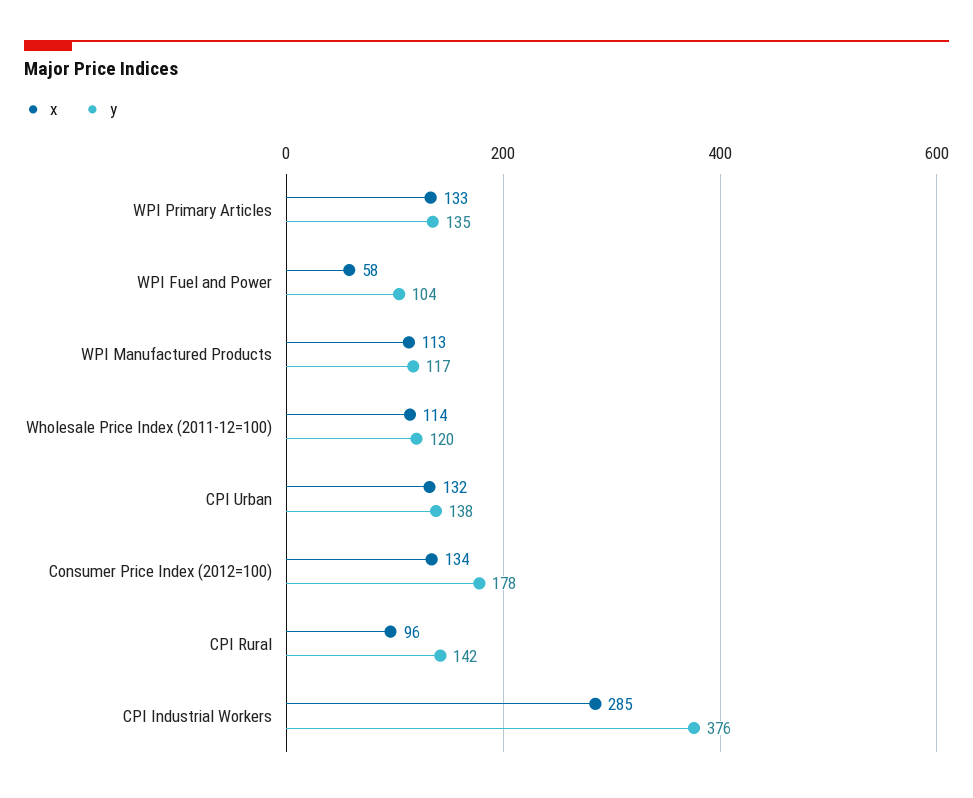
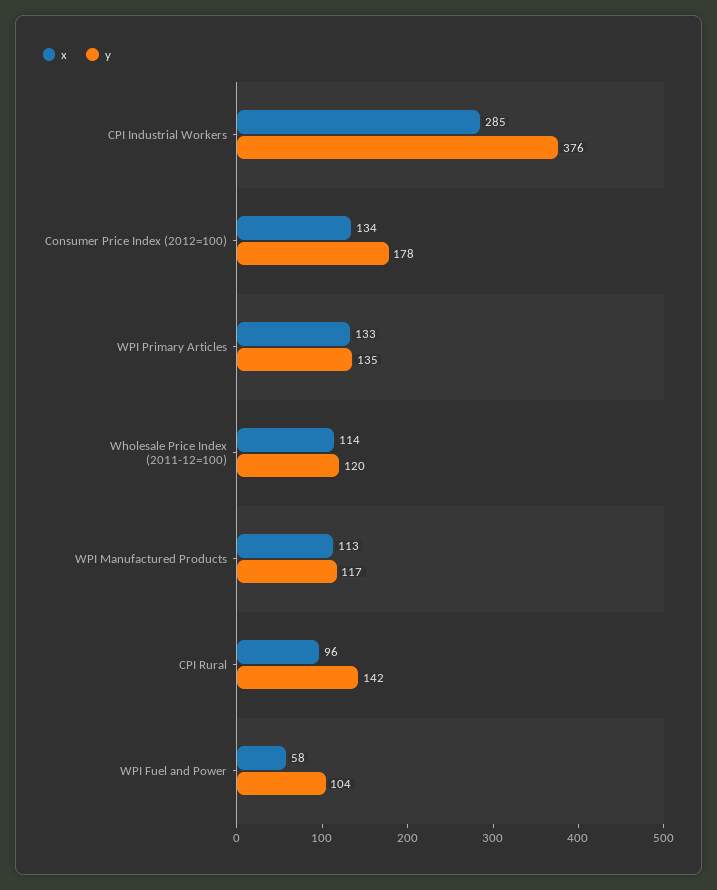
x, CPI Urban: 132 -> none
y, CPI Urban: 138 -> none

